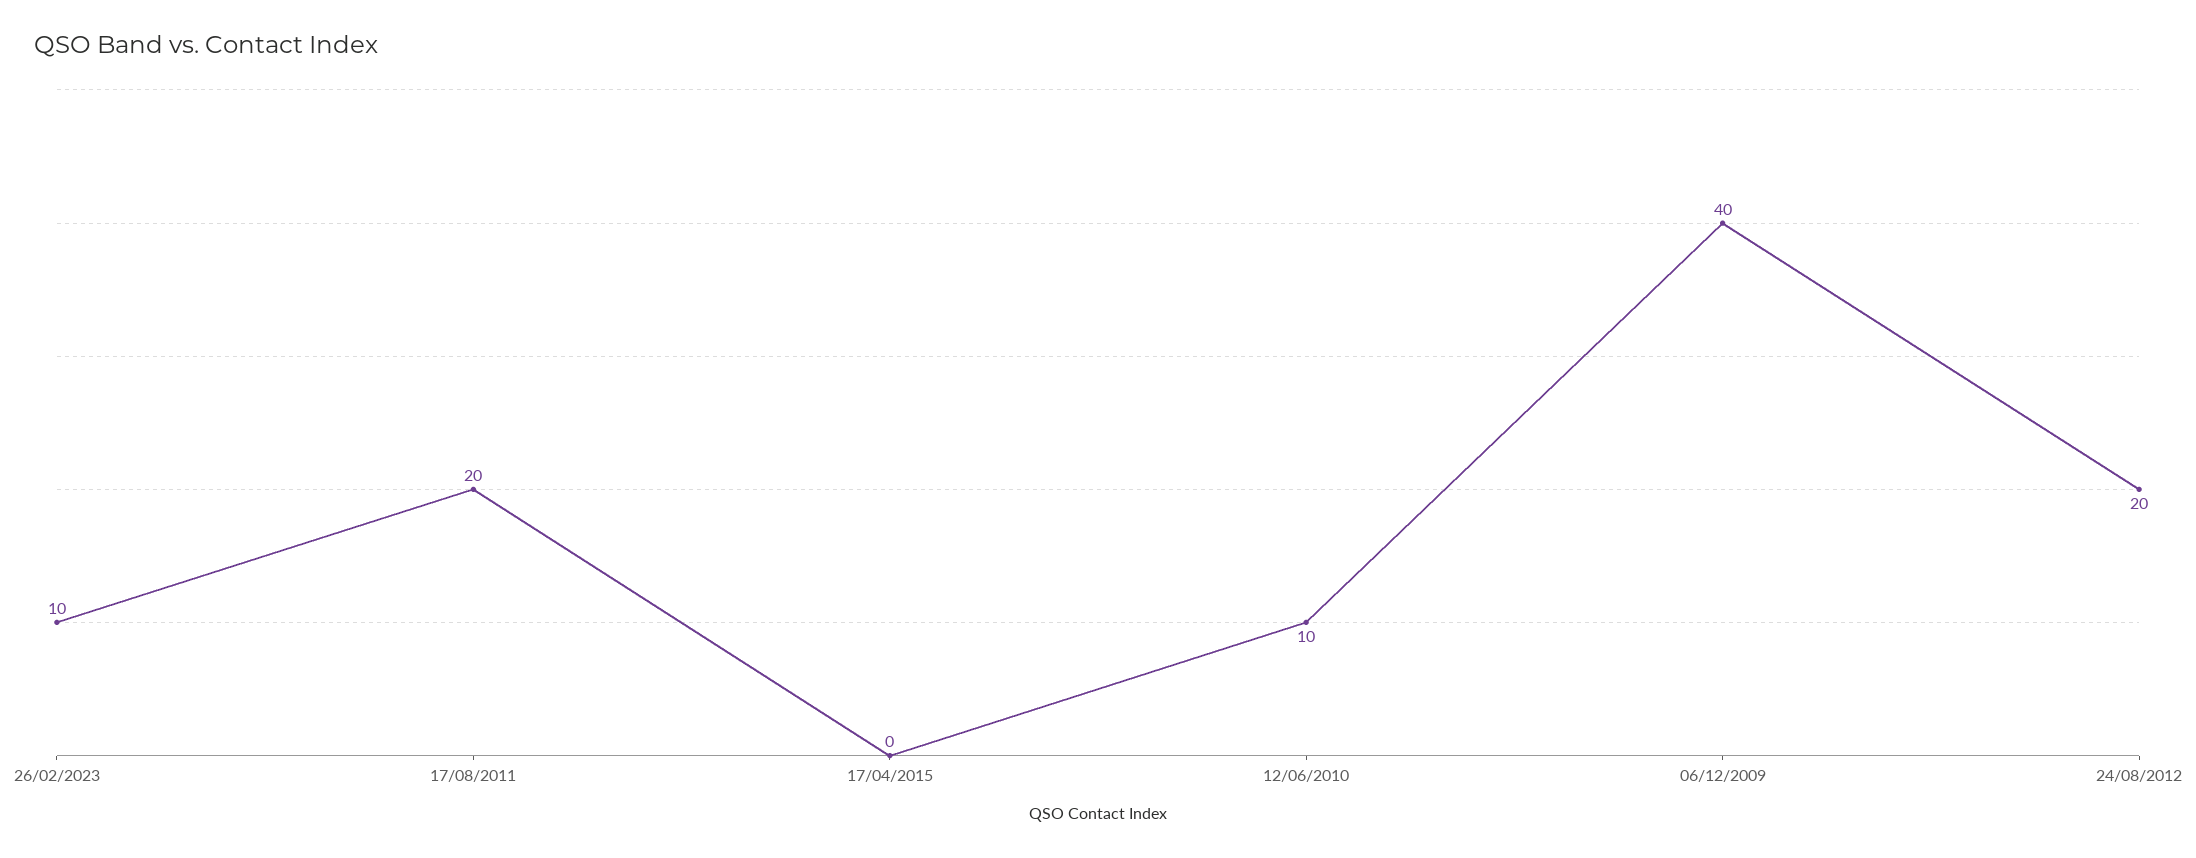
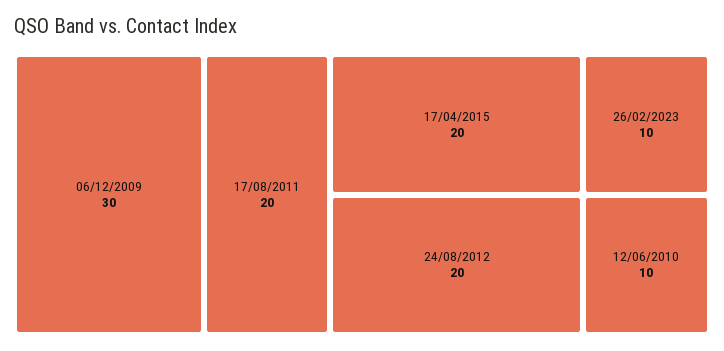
17/04/2015: 0 -> 20
06/12/2009: 40 -> 30

